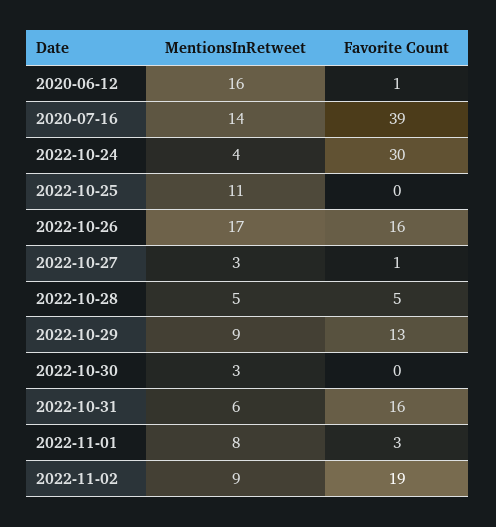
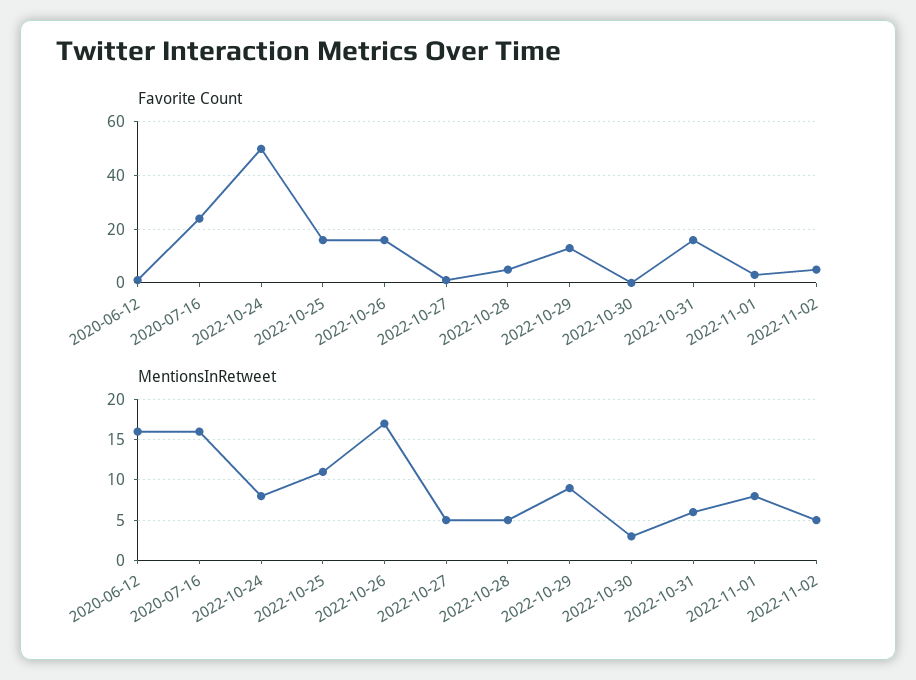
MentionsInRetweet, 2020-07-16: 14 -> 16
Favorite Count, 2020-07-16: 39 -> 25
MentionsInRetweet, 2022-10-24: 4 -> 8
Favorite Count, 2022-10-24: 30 -> 50
Favorite Count, 2022-10-25: 0 -> 15
MentionsInRetweet, 2022-10-27: 3 -> 5
MentionsInRetweet, 2022-11-02: 9 -> 5
Favorite Count, 2022-11-02: 19 -> 5

